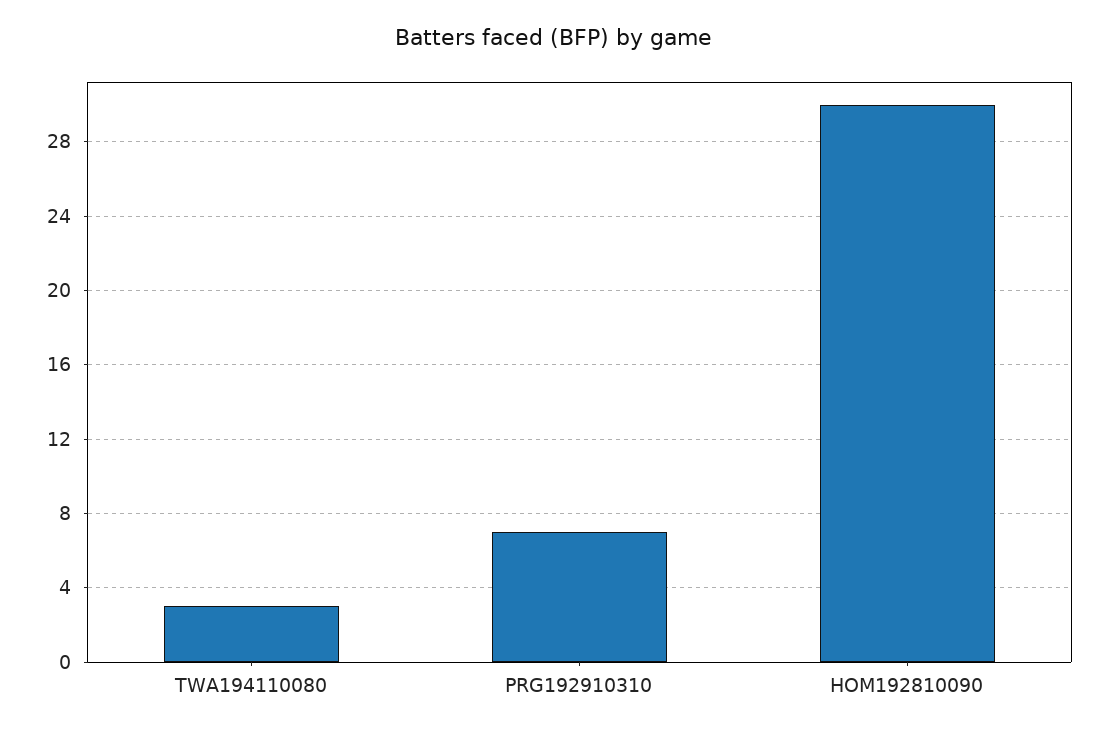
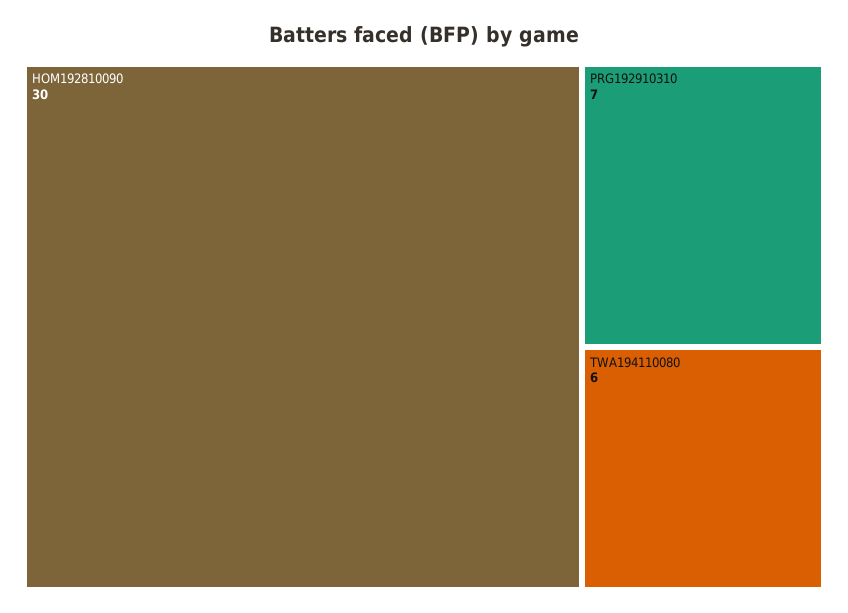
TWA194110080: 3 -> 6

